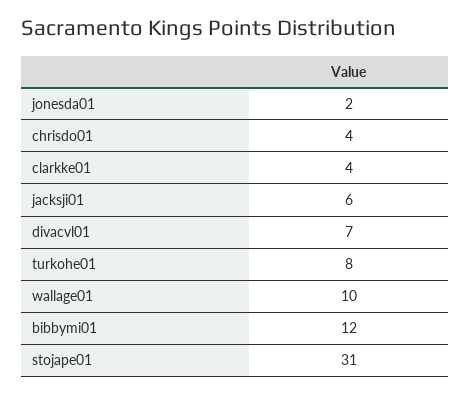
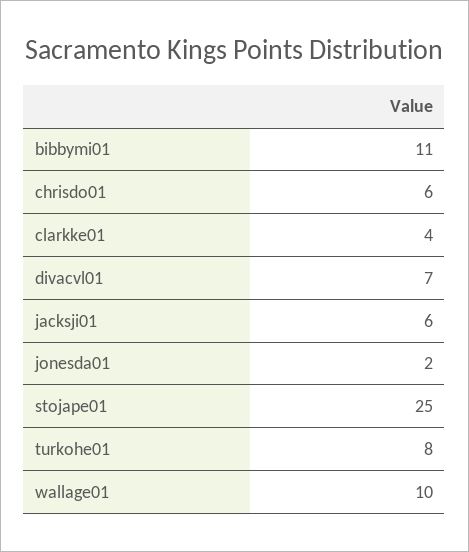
chrisdo01: 4 -> 6
bibbymi01: 12 -> 11
stojape01: 31 -> 25

